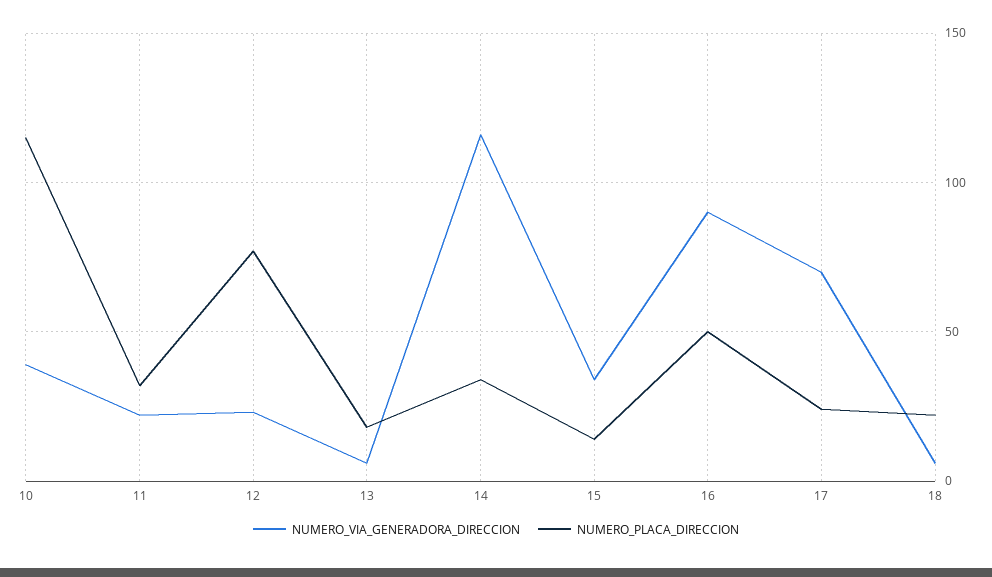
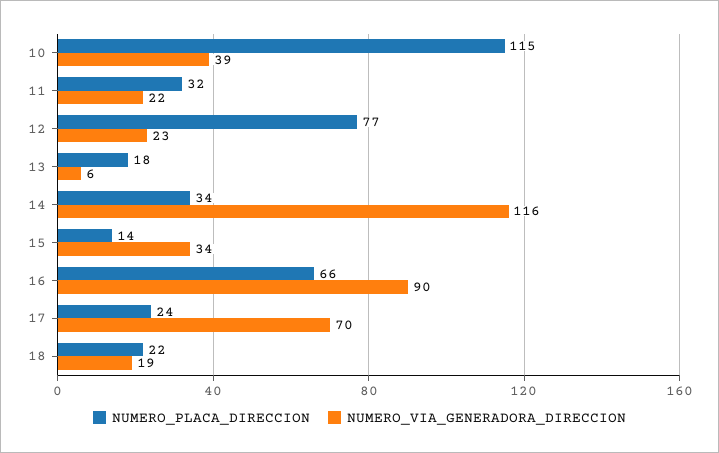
NUMERO_PLACA_DIRECCION, 16: 50 -> 66
NUMERO_VIA_GENERADORA_DIRECCION, 18: 5 -> 19

